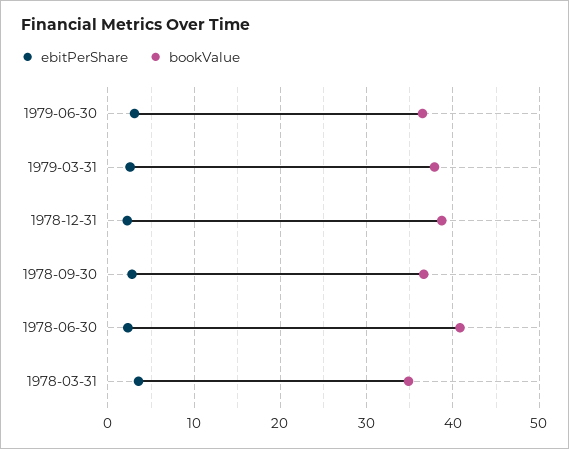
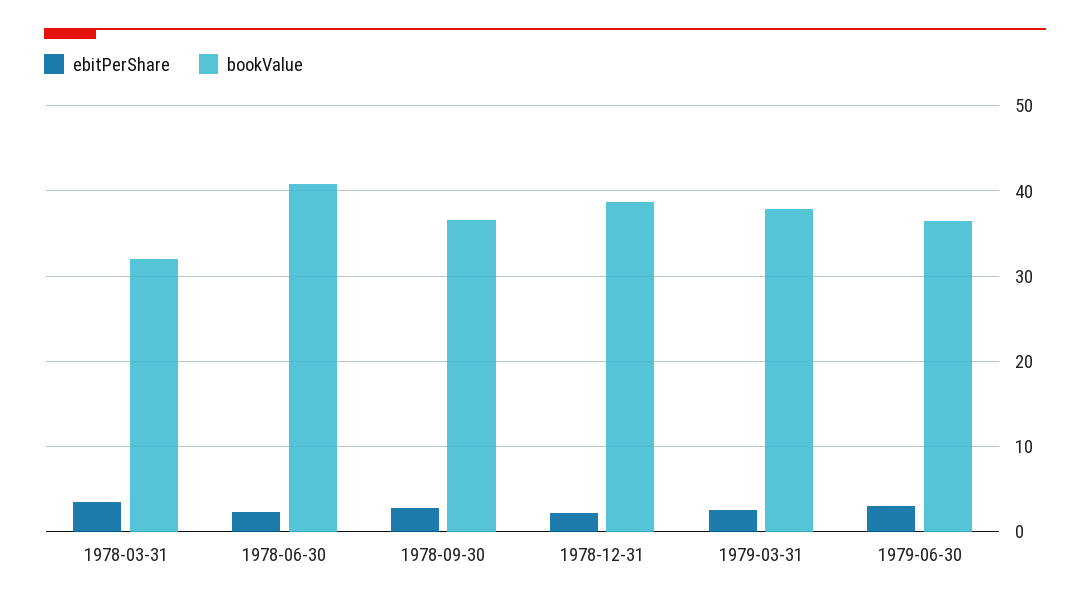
bookValue, 1978-03-31: 35 -> 32

